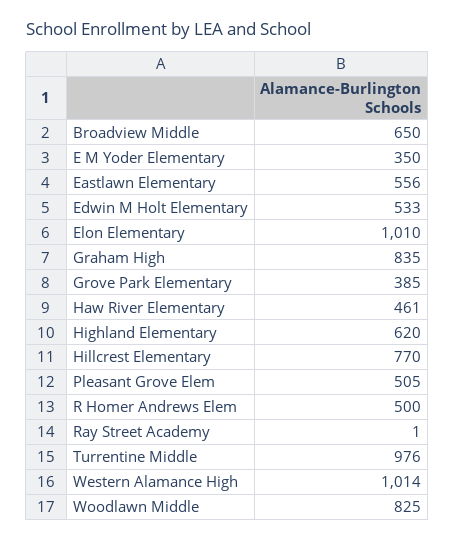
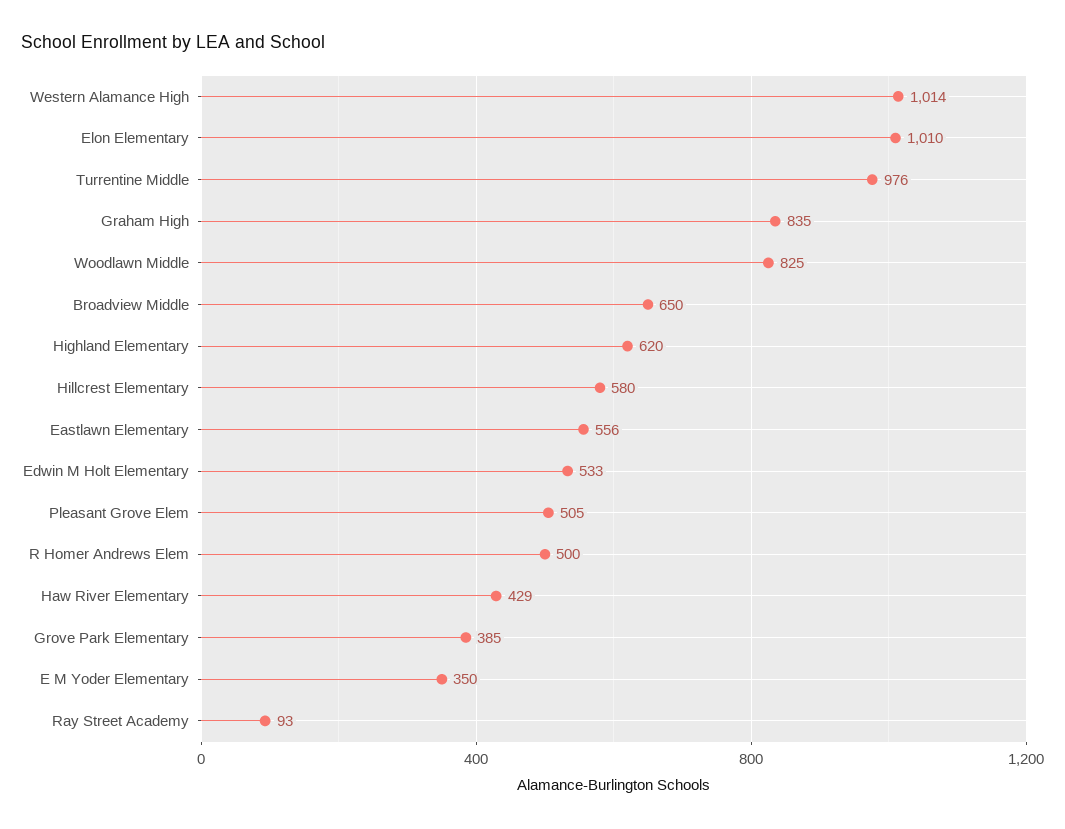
Haw River Elementary: 461 -> 429
Hillcrest Elementary: 770 -> 580
Ray Street Academy: 1 -> 93

